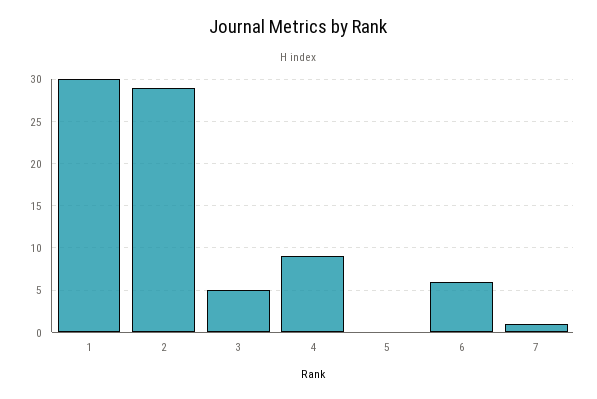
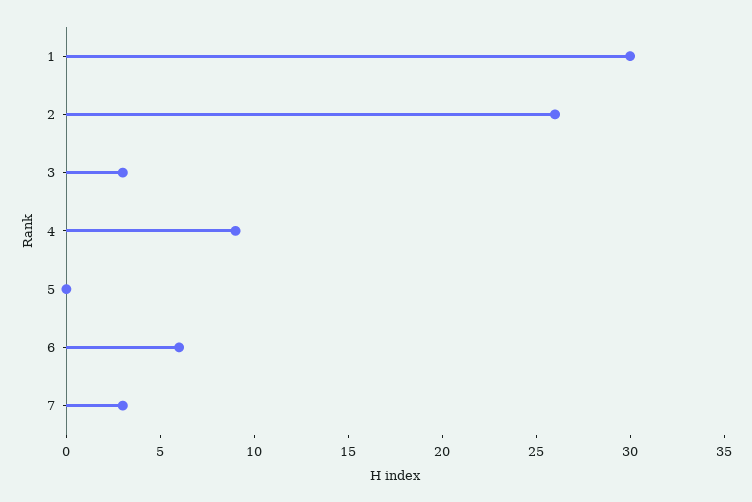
2: 29 -> 26
3: 5 -> 3
7: 1 -> 3

